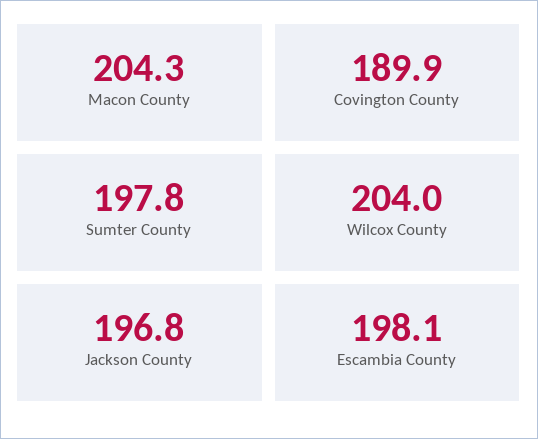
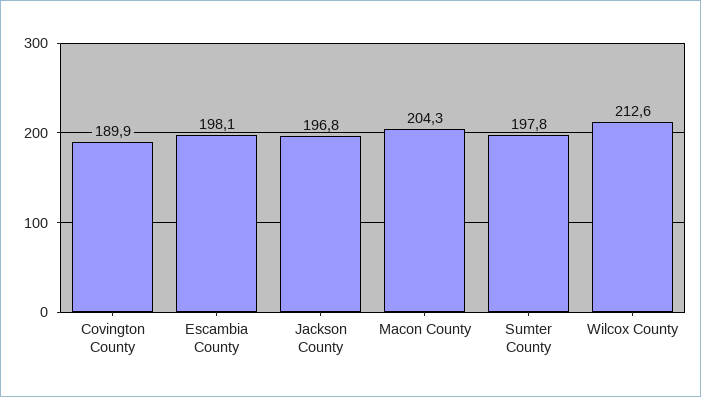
Wilcox County: 204 -> 212.6

